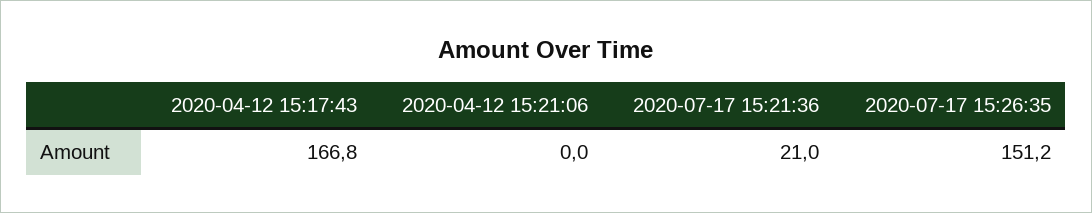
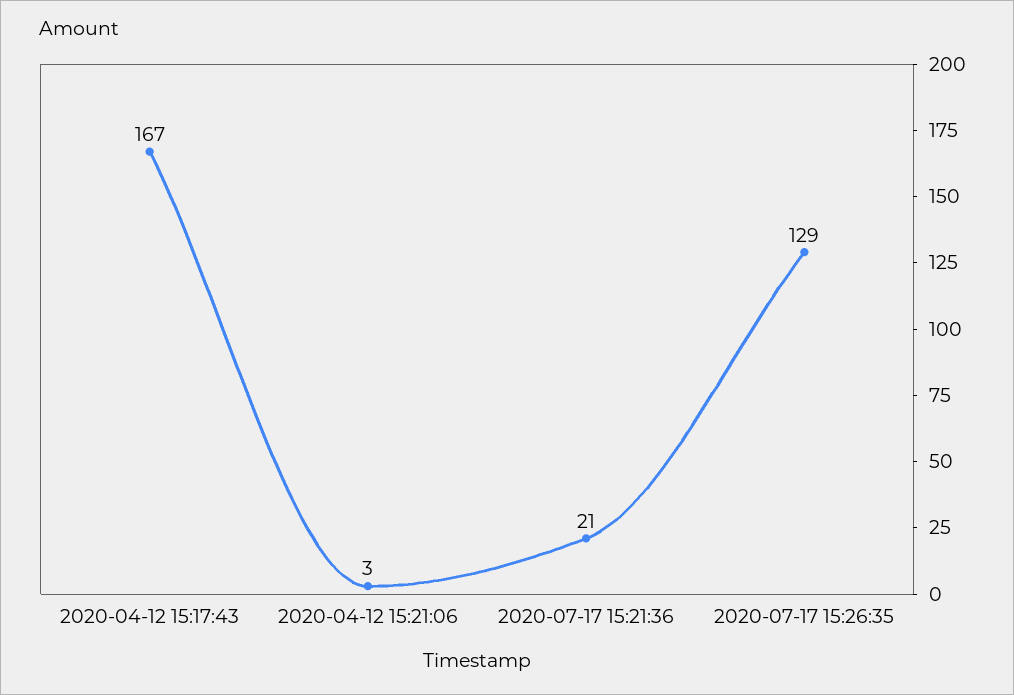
2020-04-12 15:21:06: 0 -> 3
2020-07-17 15:26:35: 151.2 -> 129

